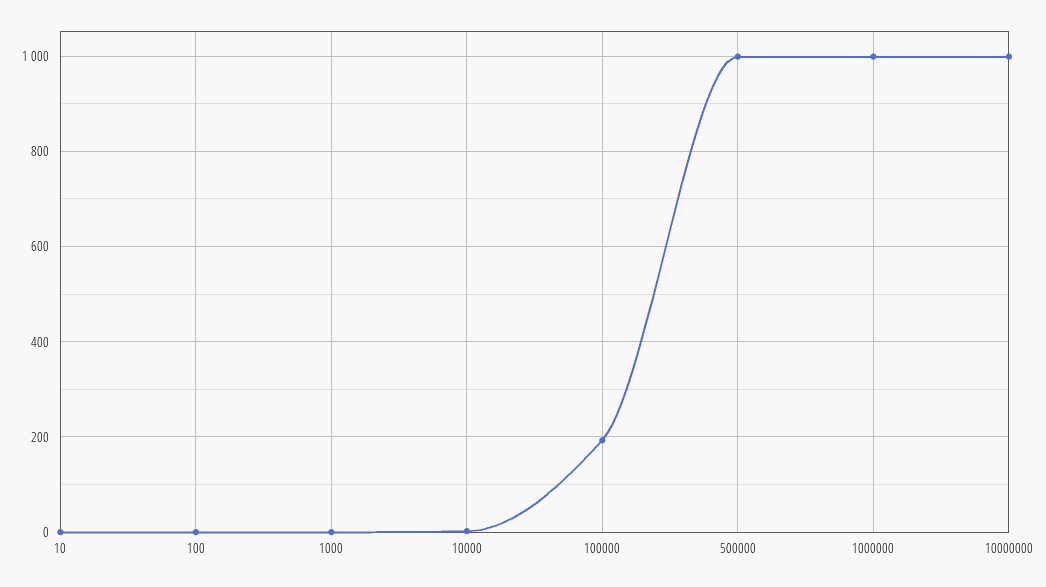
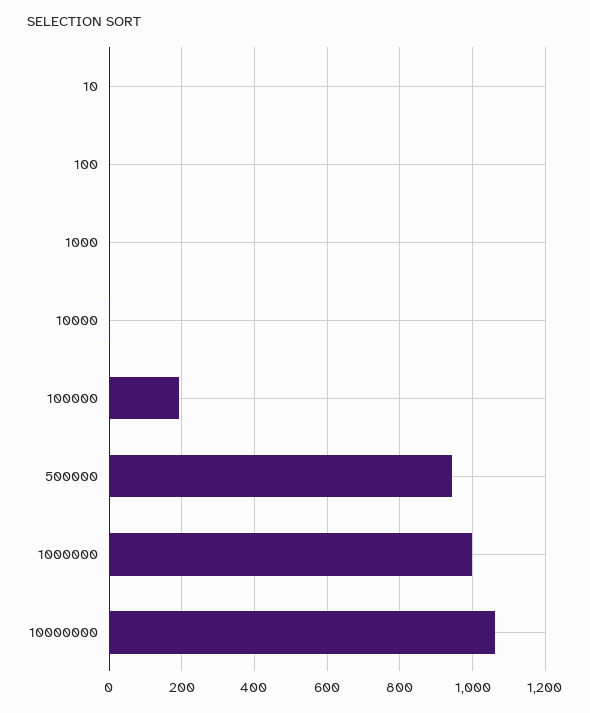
500000: 1000 -> 940
10000000: 1000 -> 1060

